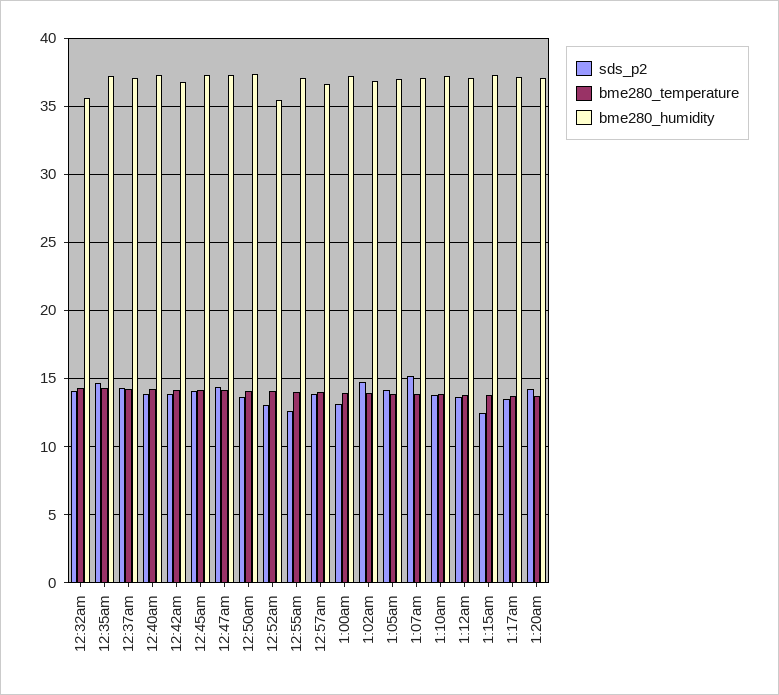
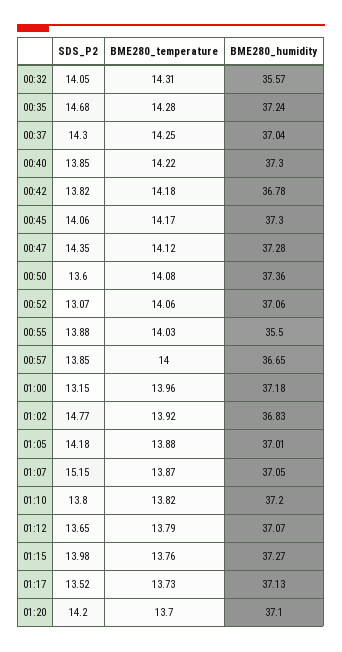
bme280_humidity, 12:52am: 35.5 -> 37.06
sds_p2, 12:55am: 12.5 -> 13.88
bme280_humidity, 12:55am: 37 -> 35.5
sds_p2, 1:15am: 12.5 -> 13.98

